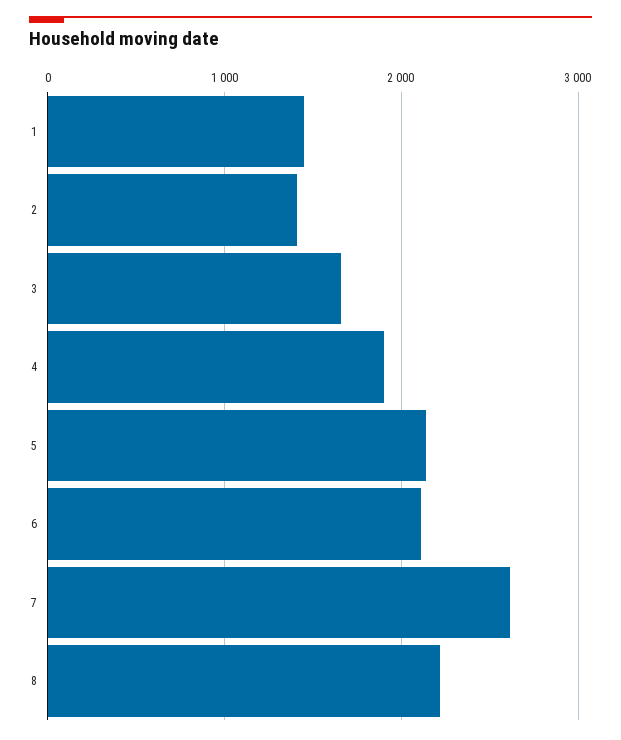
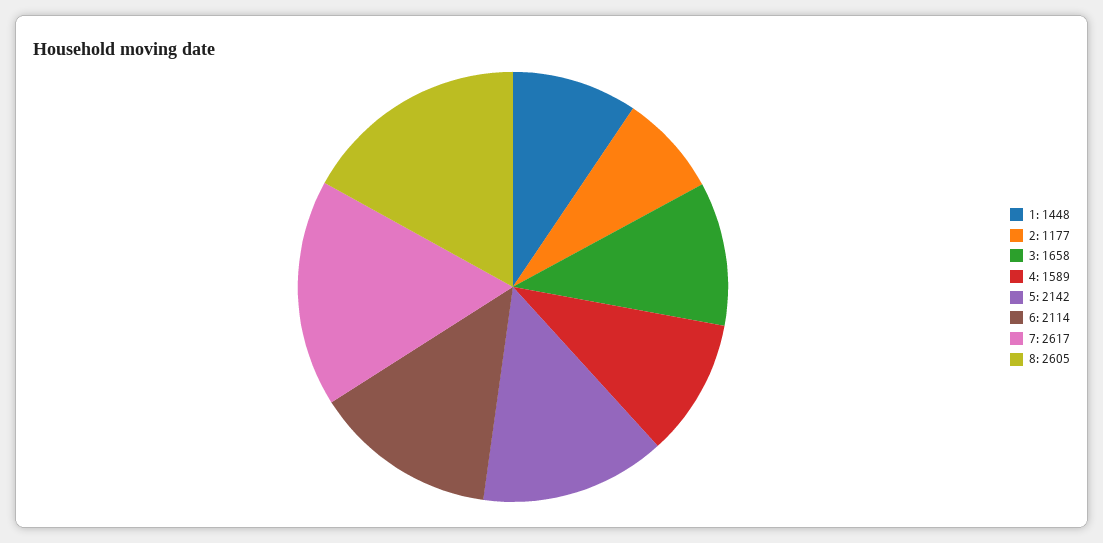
2: 1400 -> 1177
4: 1900 -> 1589
8: 2200 -> 2605

